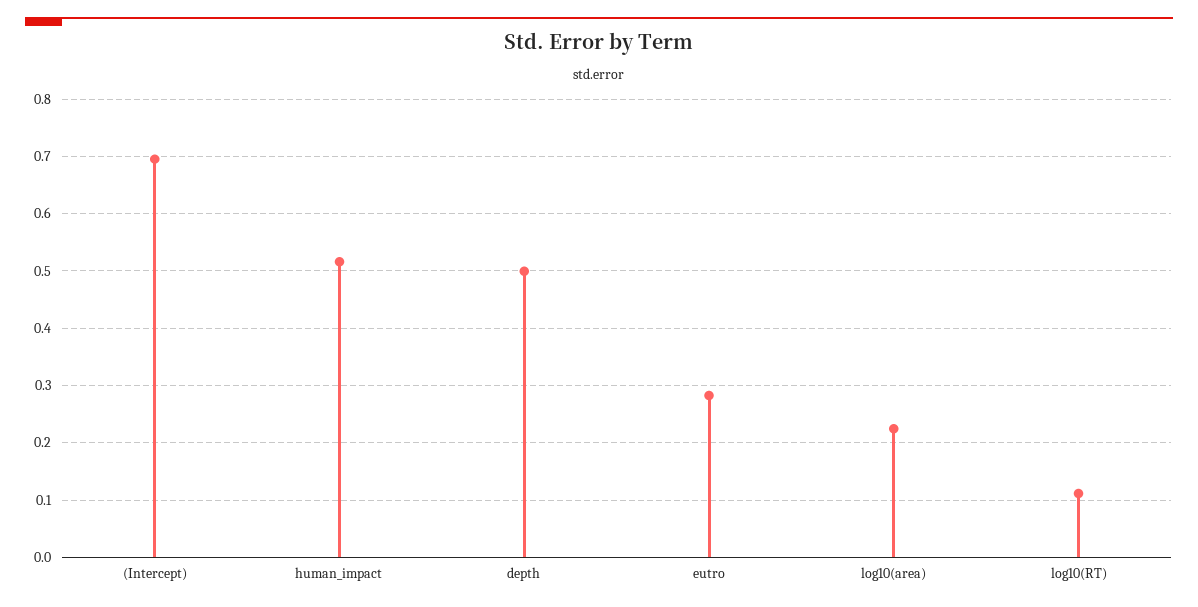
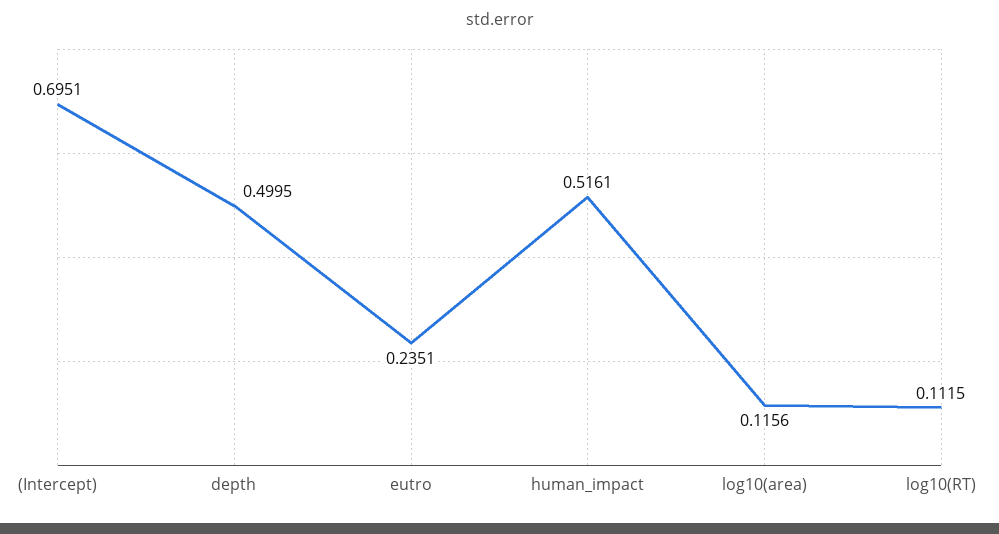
eutro: 0.28 -> 0.2351
log10(area): 0.22 -> 0.1156

